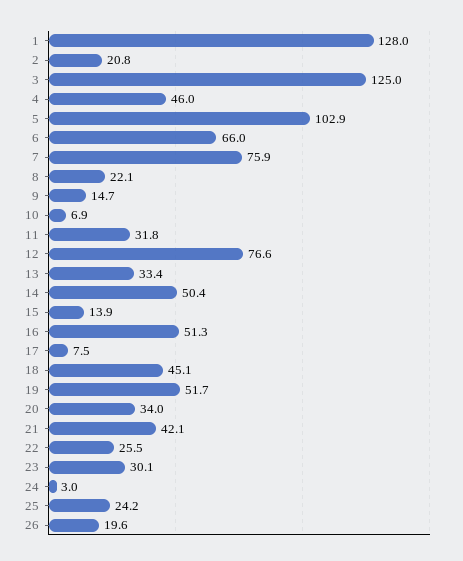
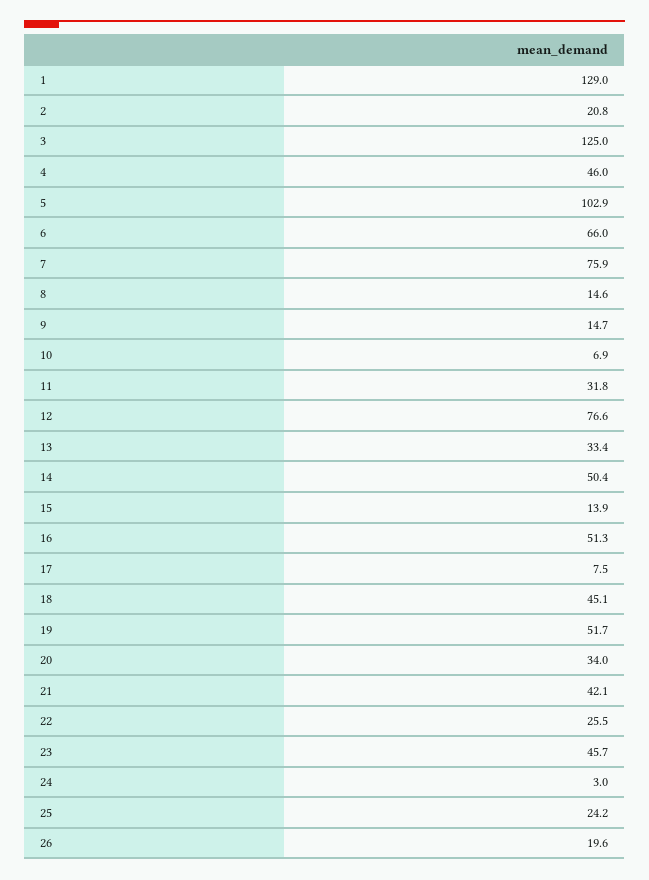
1: 128 -> 129
8: 22.1 -> 14.6
23: 30.1 -> 45.7

